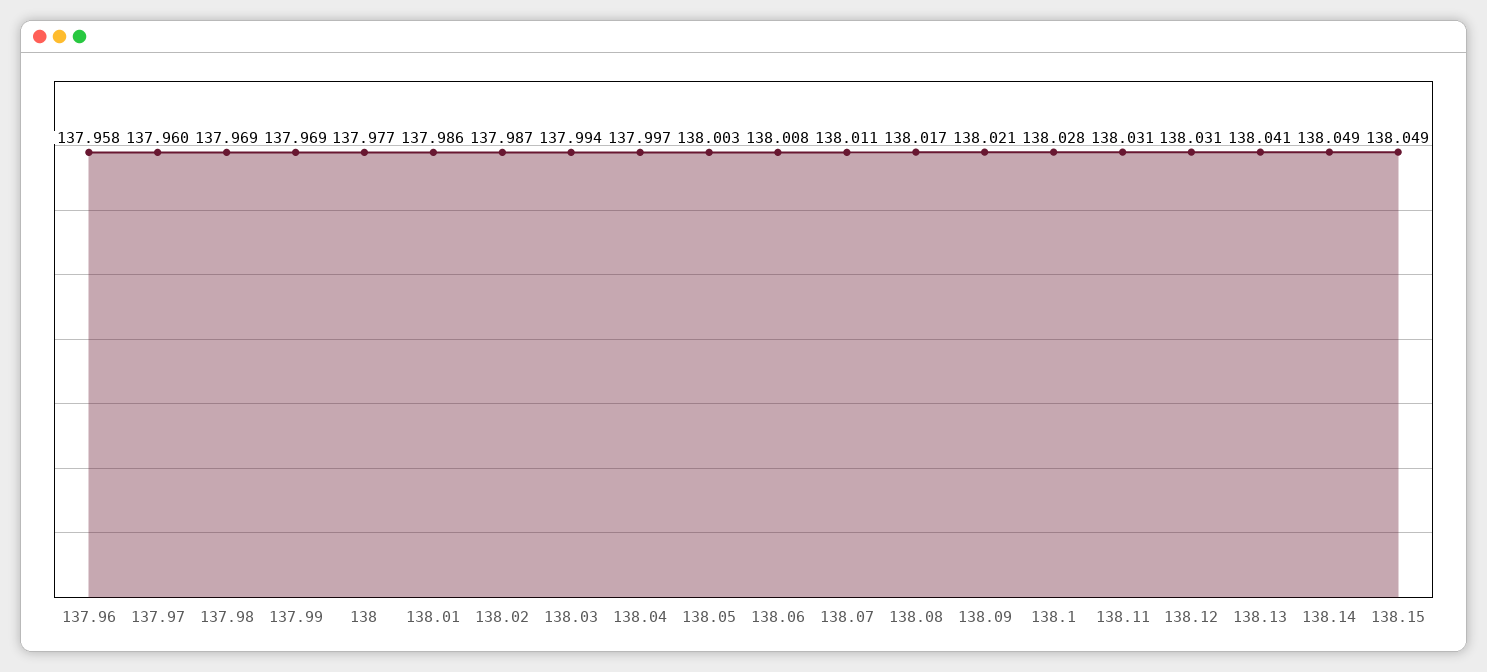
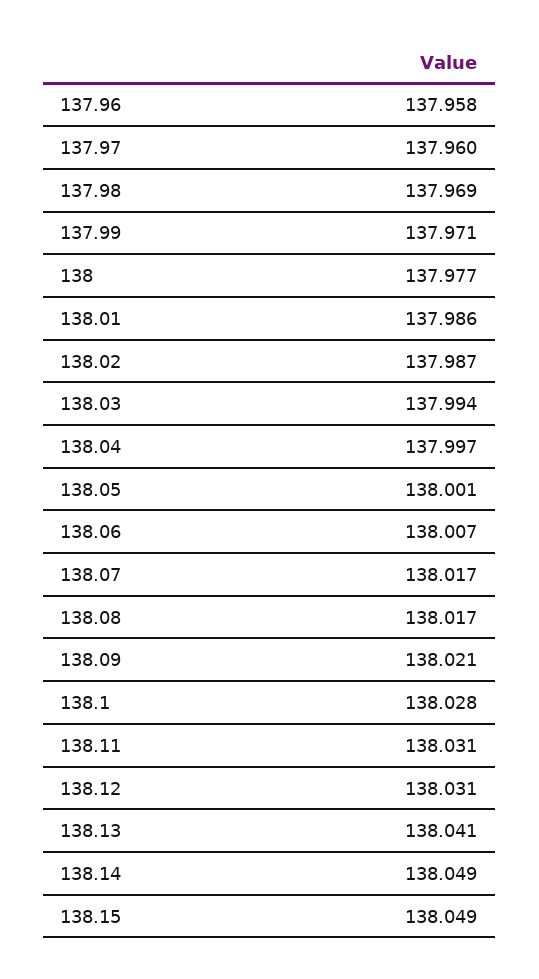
137.99: 137.969 -> 137.971
138.05: 138.003 -> 138.001
138.06: 138.008 -> 138.007
138.07: 138.011 -> 138.017

